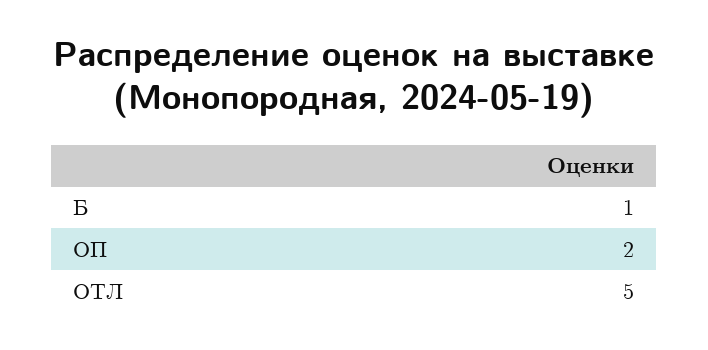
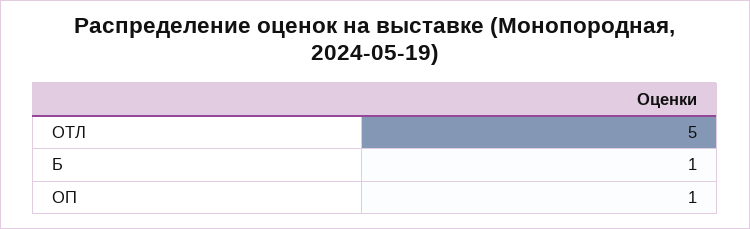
ОП: 2 -> 1

